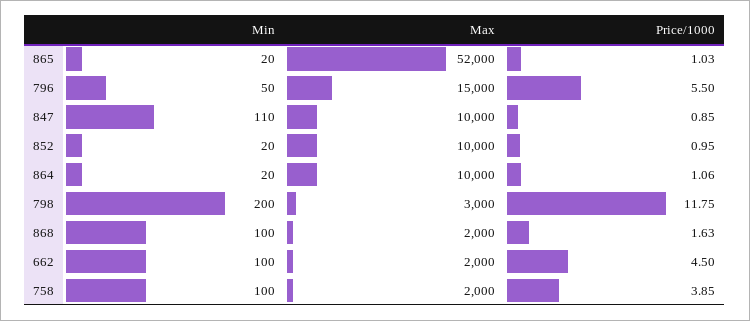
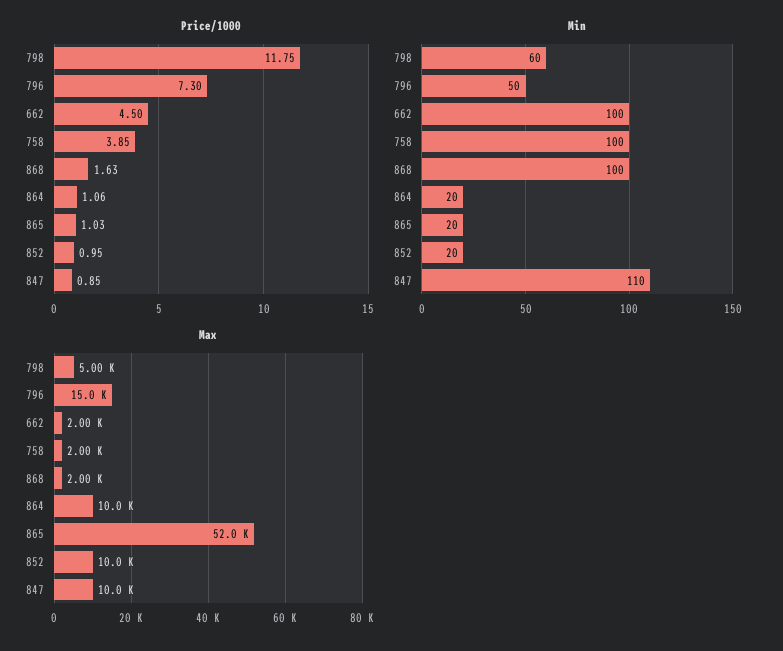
Price/1000, 796: 5.5 -> 7.3
Min, 798: 200 -> 60
Max, 798: 3000 -> 5000

